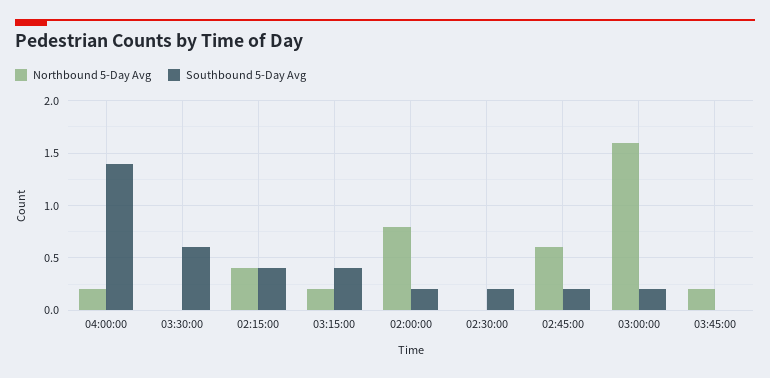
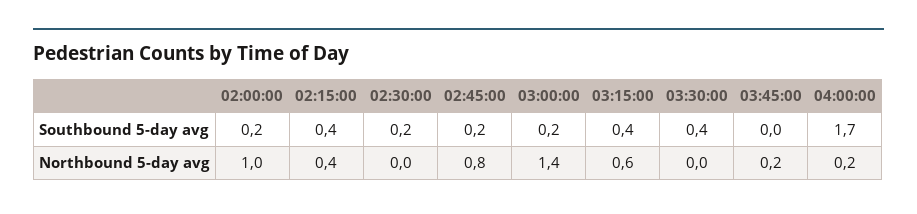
Southbound 5-Day Avg, 04:00:00: 1.4 -> 1.7
Southbound 5-Day Avg, 03:30:00: 0.6 -> 0.4
Northbound 5-Day Avg, 03:15:00: 0.2 -> 0.6
Northbound 5-Day Avg, 02:00:00: 0.8 -> 1
Northbound 5-Day Avg, 02:45:00: 0.6 -> 0.8
Northbound 5-Day Avg, 03:00:00: 1.6 -> 1.4

